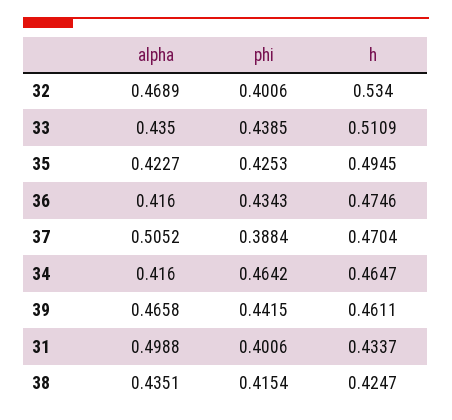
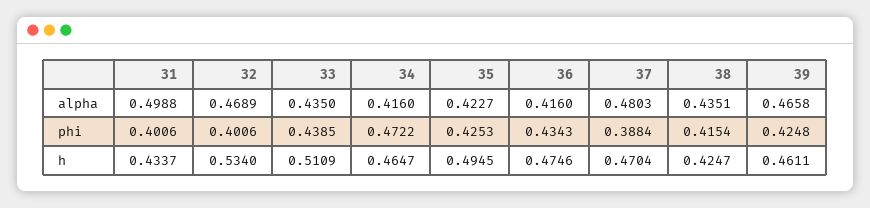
alpha, 37: 0.5052 -> 0.4803
phi, 34: 0.4642 -> 0.4722
phi, 39: 0.4415 -> 0.4248

